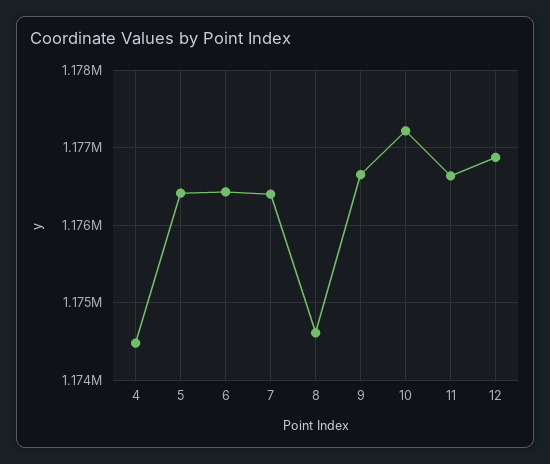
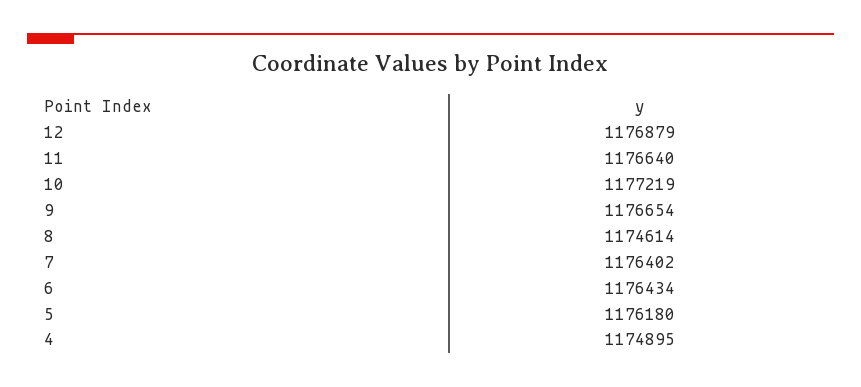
4: 1174500 -> 1174895
5: 1176400 -> 1176180

